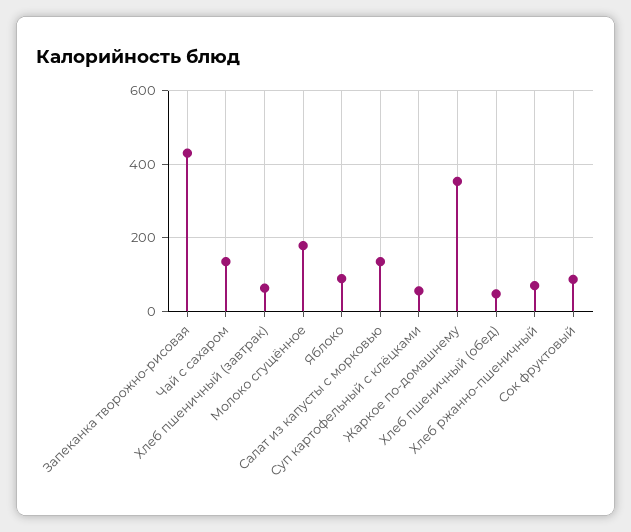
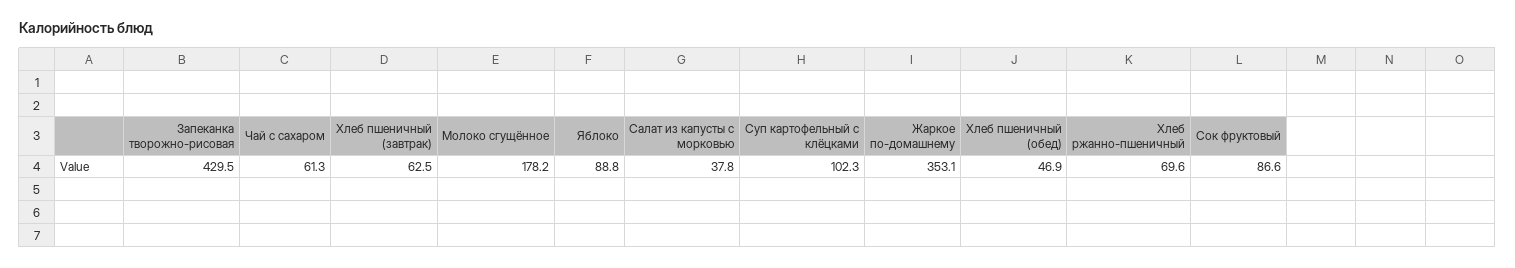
Чай с сахаром: 140 -> 61.3
Салат из капусты с морковью: 140 -> 37.8
Суп картофельный с клёцками: 60 -> 102.3

